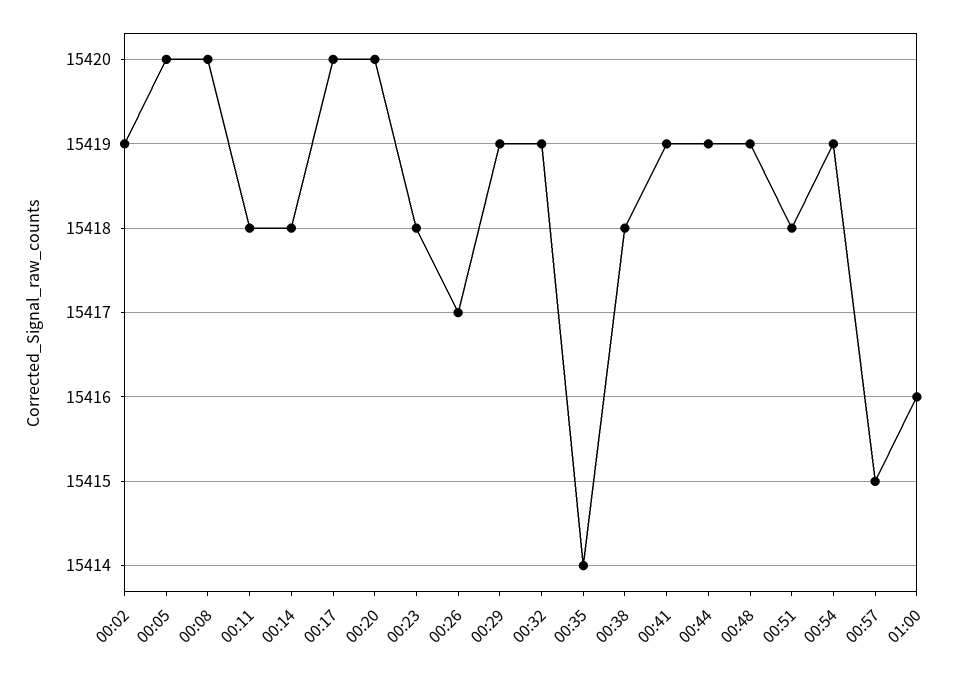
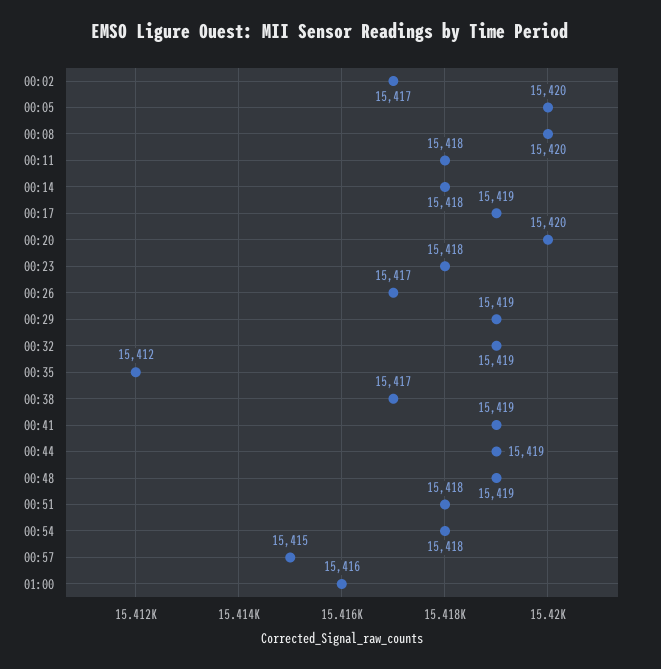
00:02: 15419 -> 15417
00:17: 15420 -> 15419
00:35: 15414 -> 15412
00:38: 15418 -> 15417
00:54: 15419 -> 15418

